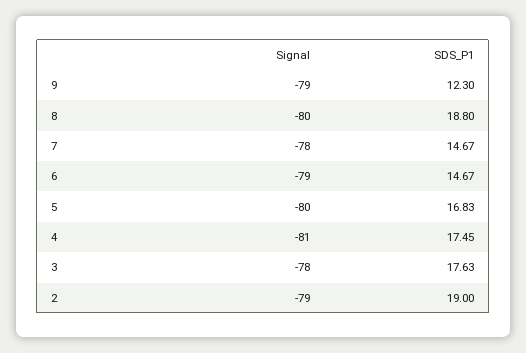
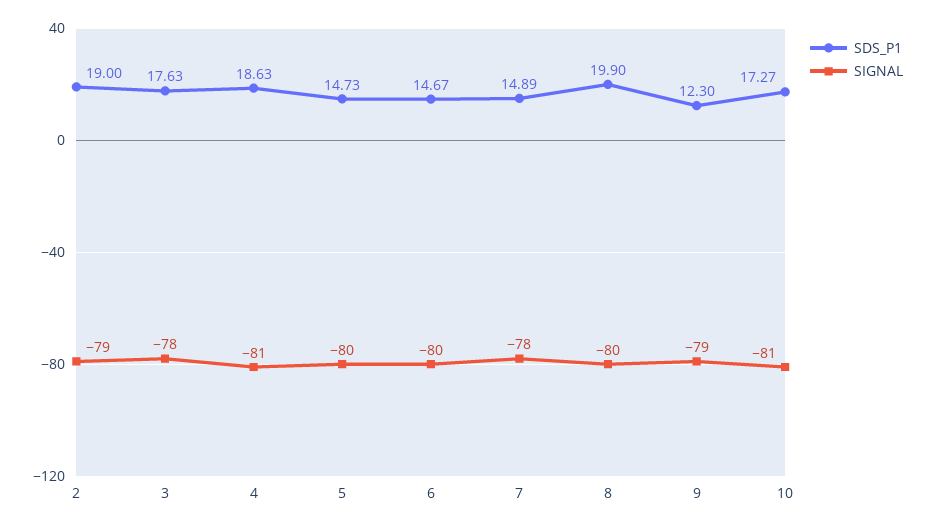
SDS_P1, 8: 18.8 -> 19.9
SDS_P1, 7: 14.67 -> 14.89
Signal, 6: -79 -> -80
SDS_P1, 5: 16.83 -> 14.73
SDS_P1, 4: 17.45 -> 18.63
SDS_P1, 10: none -> 17.27
Signal, 10: none -> -81

